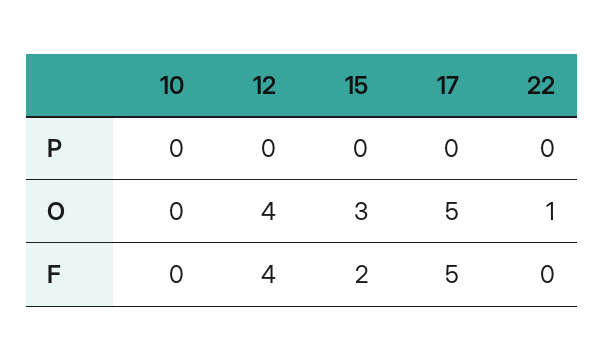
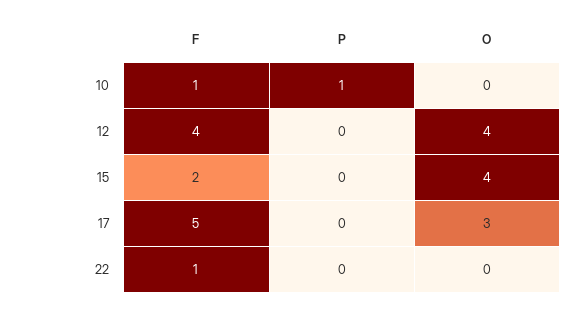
10, P: 0 -> 1
15, O: 3 -> 4
17, O: 5 -> 3
22, O: 1 -> 0
10, F: 0 -> 1
22, F: 0 -> 1

